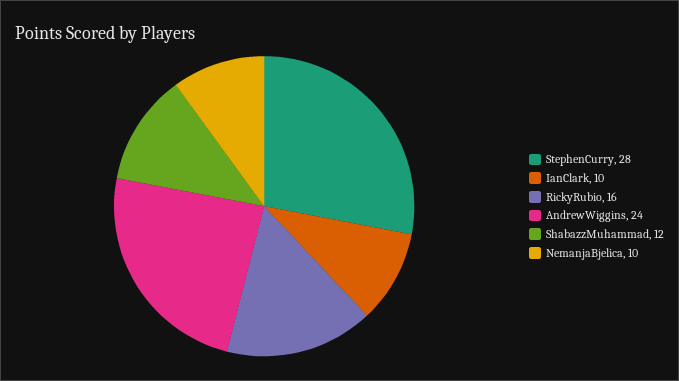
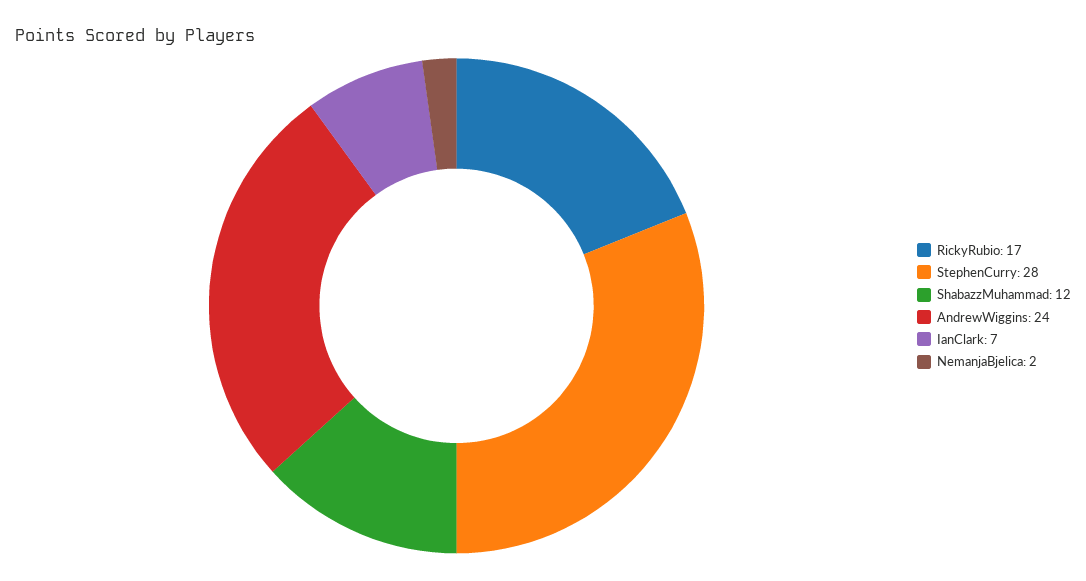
IanClark: 10 -> 7
RickyRubio: 16 -> 17
NemanjaBjelica: 10 -> 2

